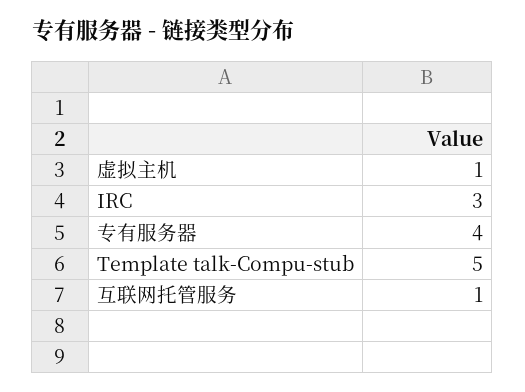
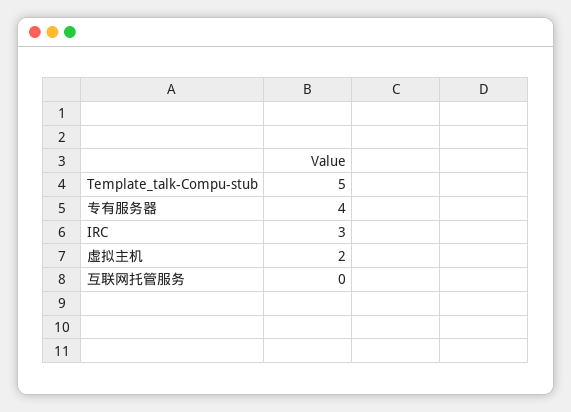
虚拟主机: 1 -> 2
互联网托管服务: 1 -> 0

